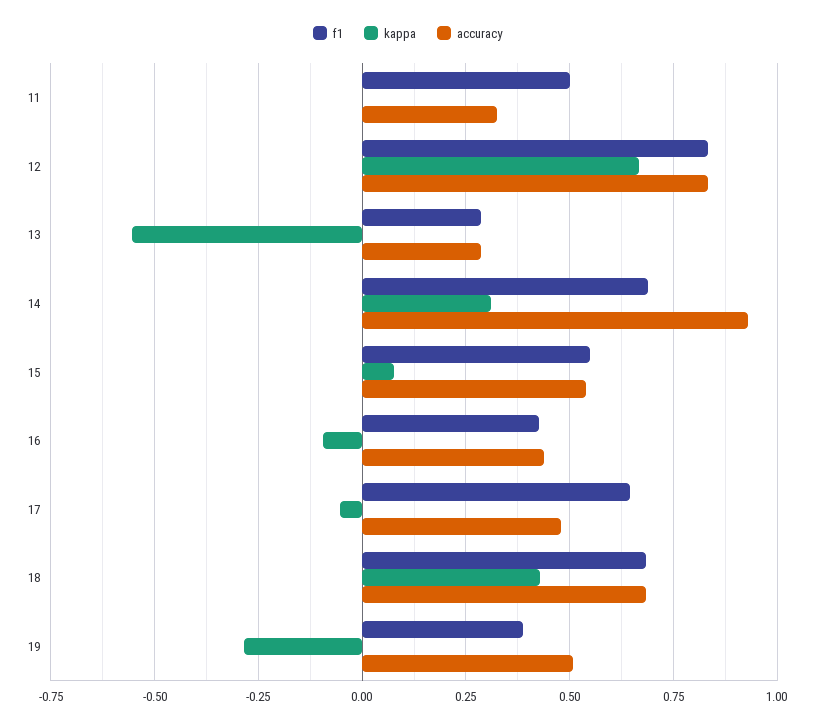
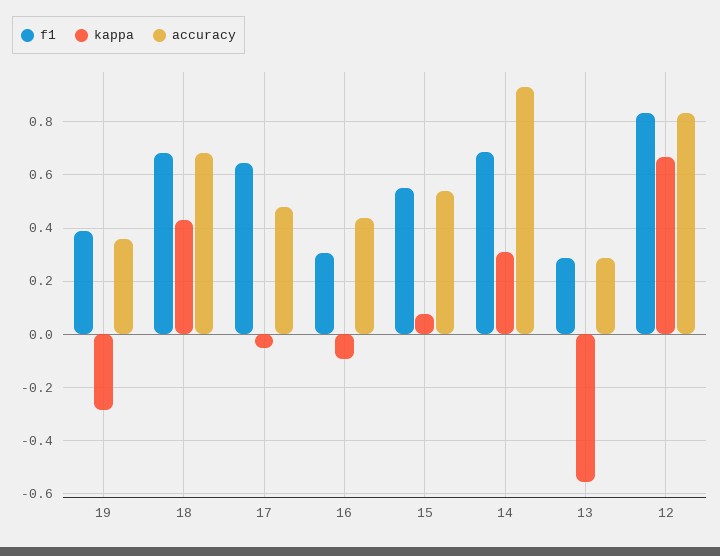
f1, 11: 0.5 -> none
kappa, 11: 0 -> none
accuracy, 11: 0.325 -> none
f1, 16: 0.425 -> 0.3
accuracy, 19: 0.5 -> 0.35

